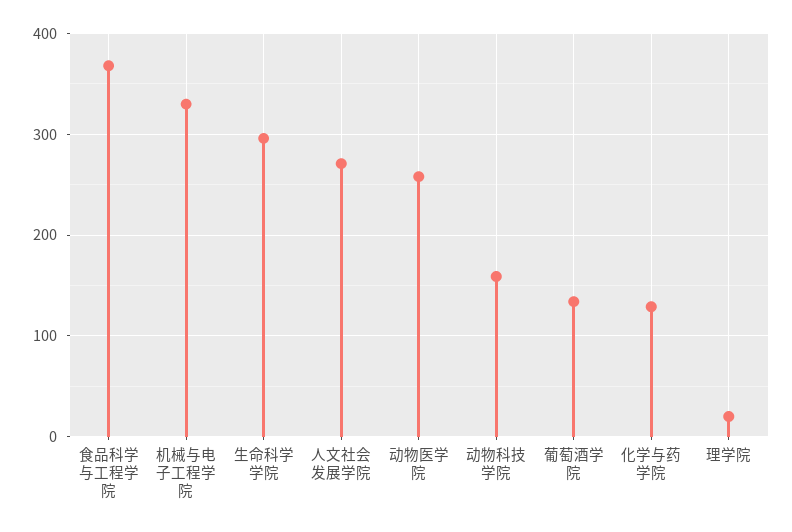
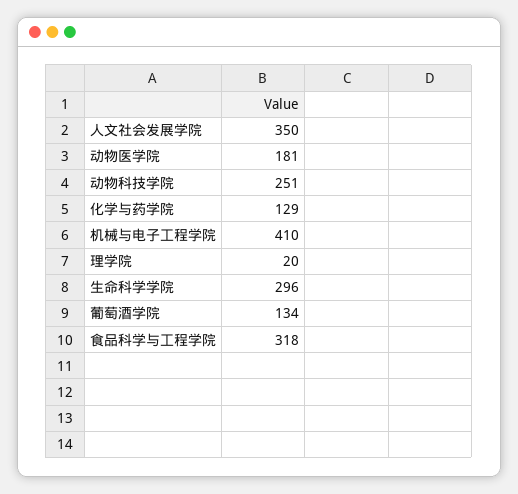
食品科学与工程学院: 370 -> 318
机械与电子工程学院: 330 -> 410
人文社会发展学院: 270 -> 350
动物医学院: 260 -> 181
动物科技学院: 160 -> 251

